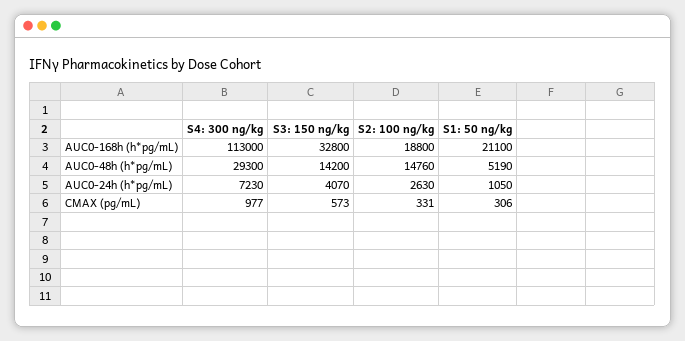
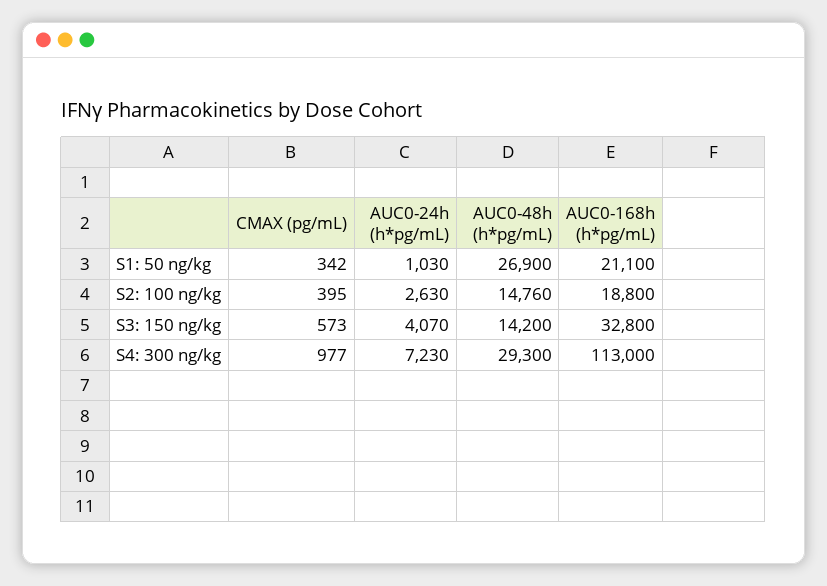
S1: 50 ng/kg, AUC0-48h (h*pg/mL): 5190 -> 26900
S1: 50 ng/kg, AUC0-24h (h*pg/mL): 1050 -> 1030
S2: 100 ng/kg, CMAX (pg/mL): 331 -> 395
S1: 50 ng/kg, CMAX (pg/mL): 306 -> 342

